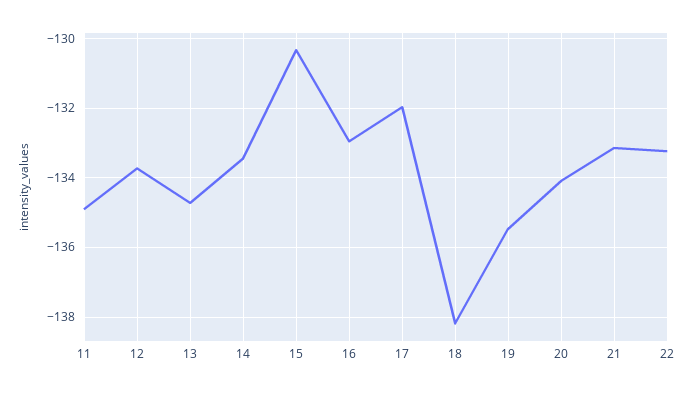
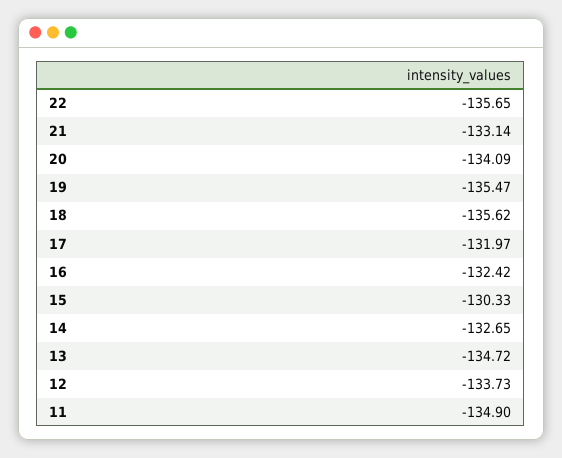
14: -133.4 -> -132.65
16: -133 -> -132.42
18: -138.2 -> -135.62
22: -133.2 -> -135.65

